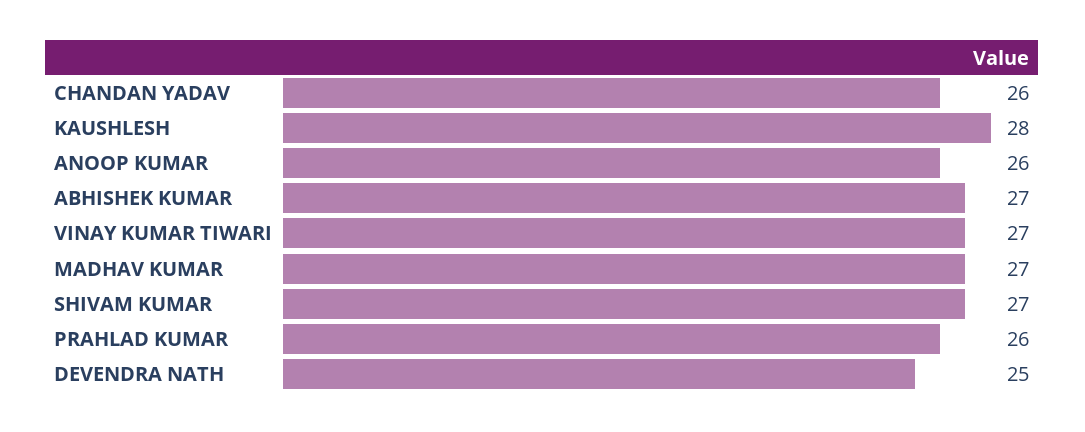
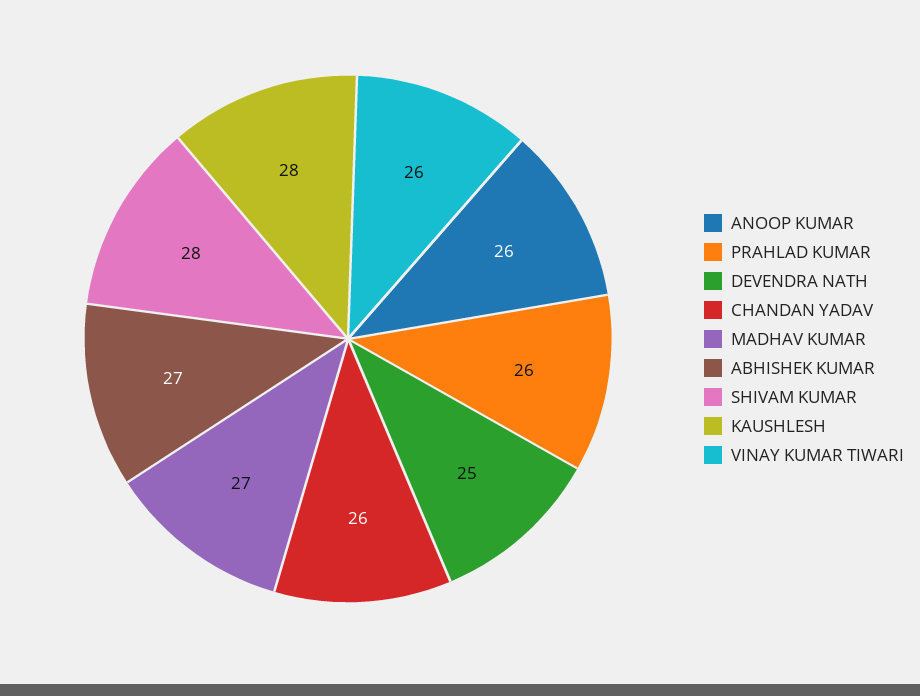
VINAY KUMAR TIWARI: 27 -> 26
SHIVAM KUMAR: 27 -> 28

